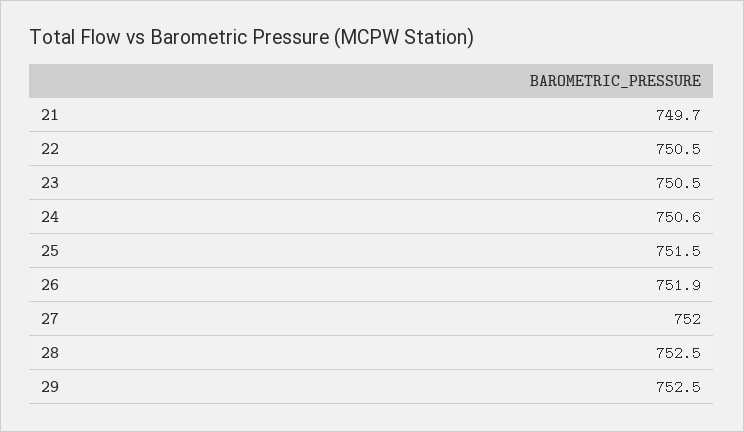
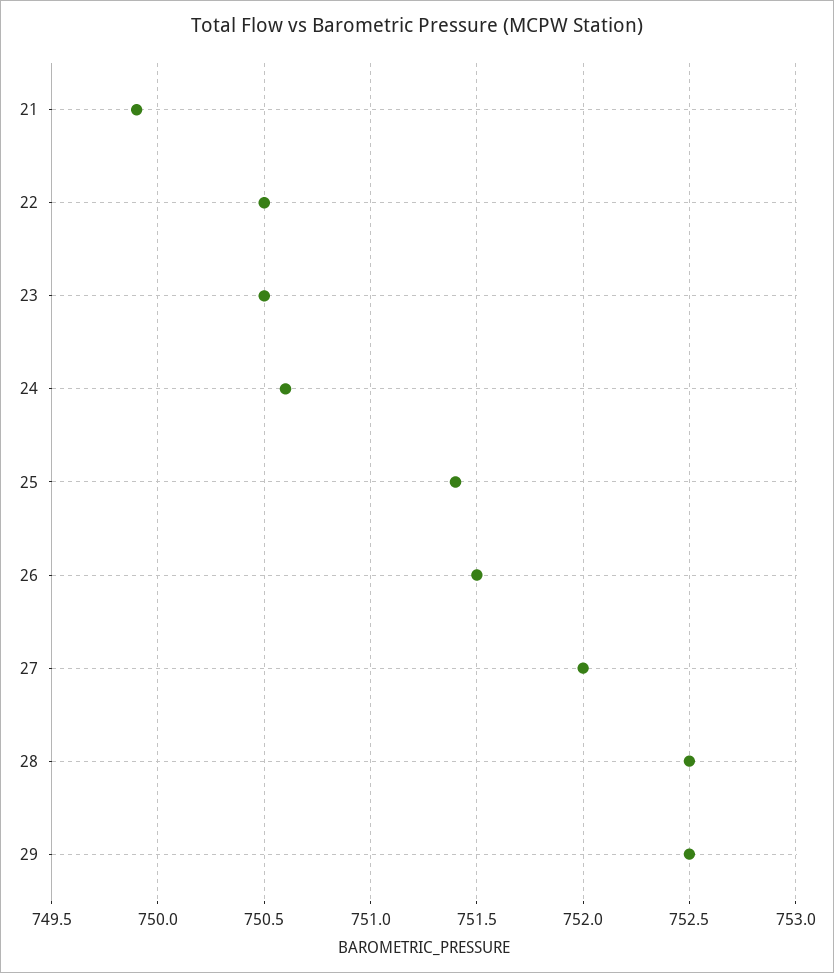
21: 749.7 -> 749.9
25: 751.5 -> 751.4
26: 751.9 -> 751.5

